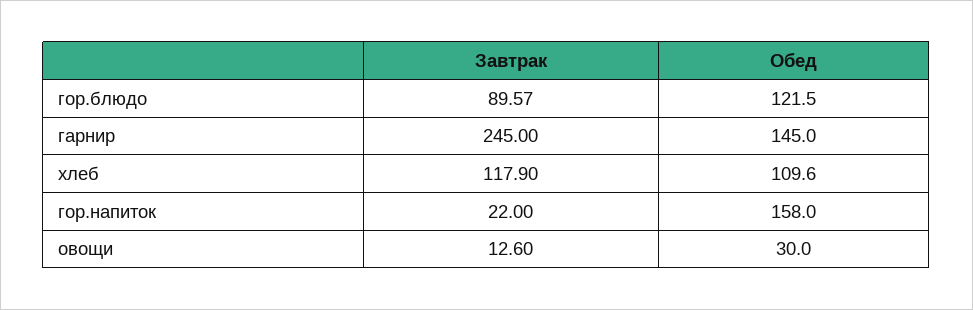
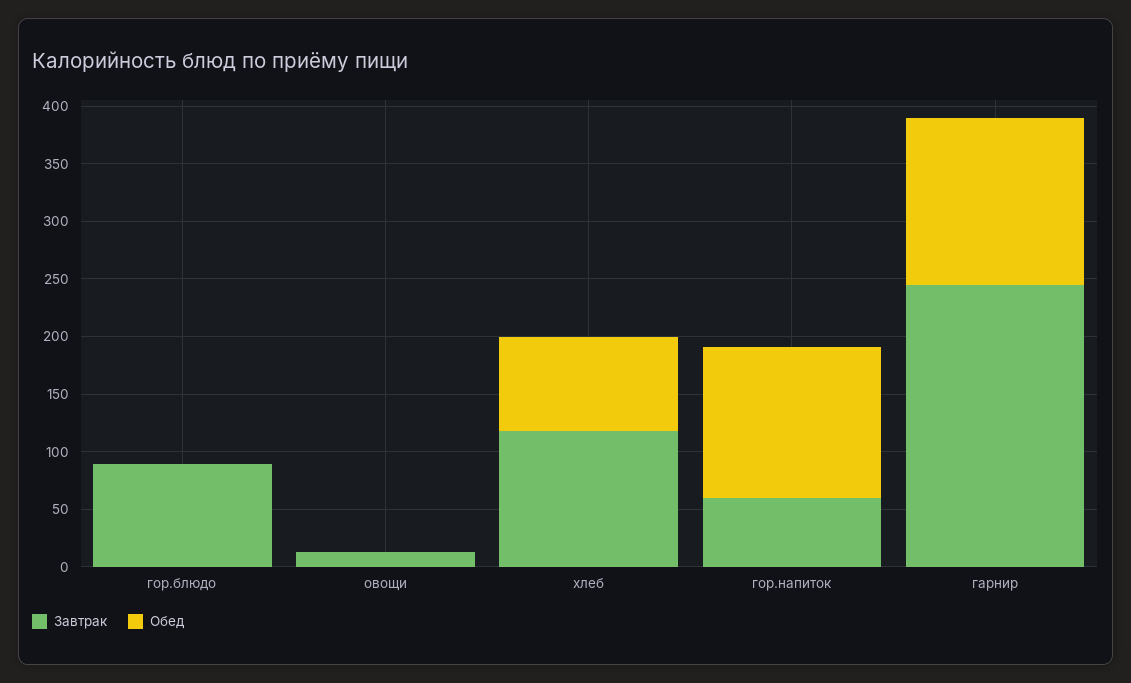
Обед, гор.блюдо: 121.5 -> 0
Обед, хлеб: 109.6 -> 80
Завтрак, гор.напиток: 22 -> 60
Обед, гор.напиток: 158 -> 130
Обед, овощи: 30 -> 0

